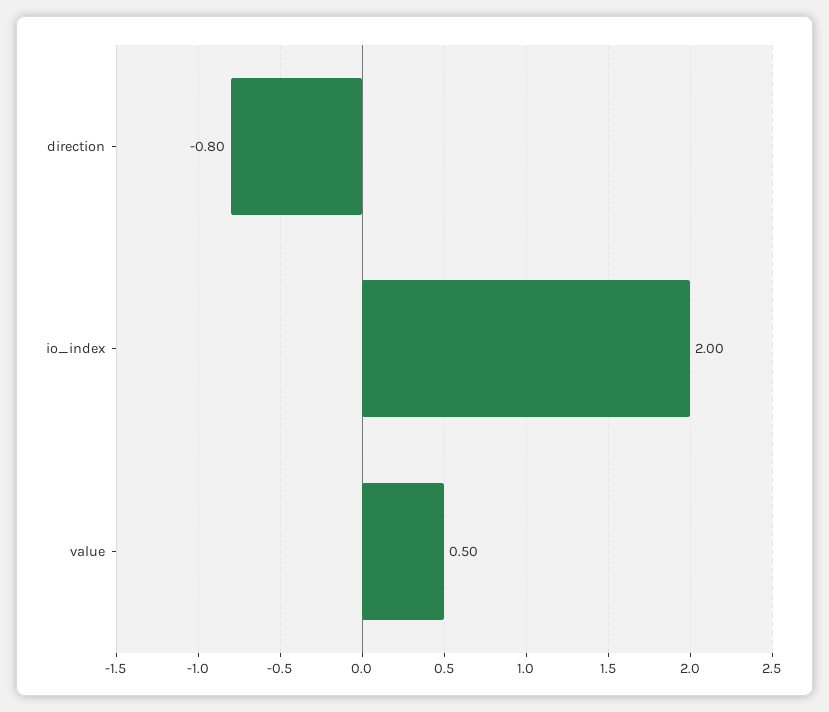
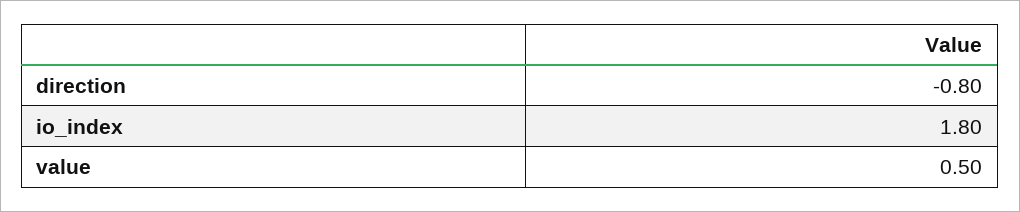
io_index: 2 -> 1.8

